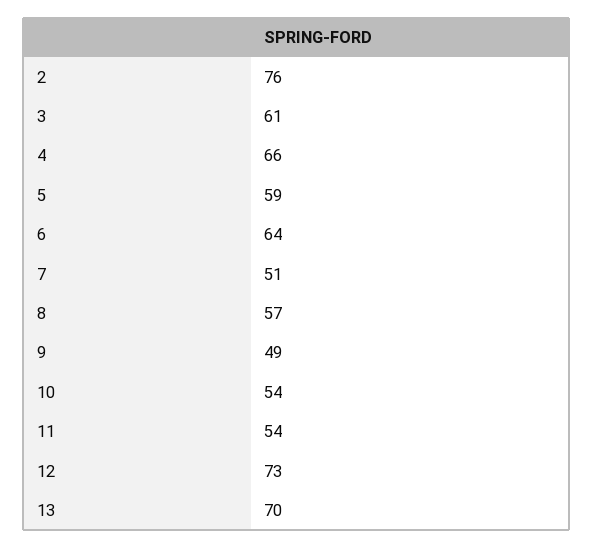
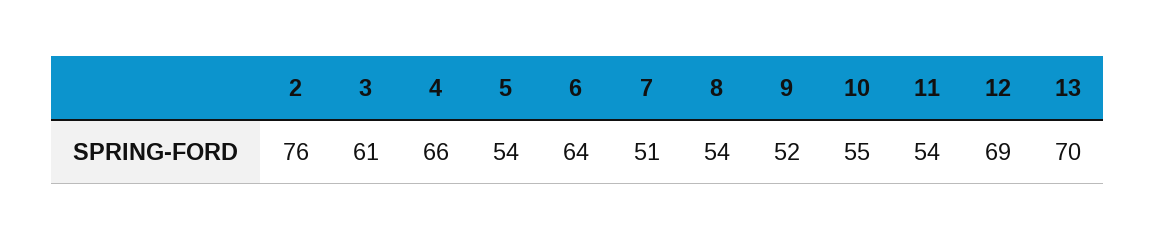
5: 59 -> 54
8: 57 -> 54
9: 49 -> 52
10: 54 -> 55
12: 73 -> 69

